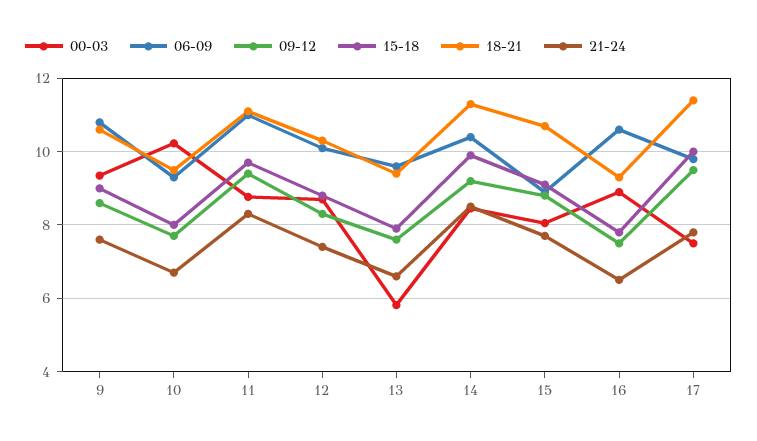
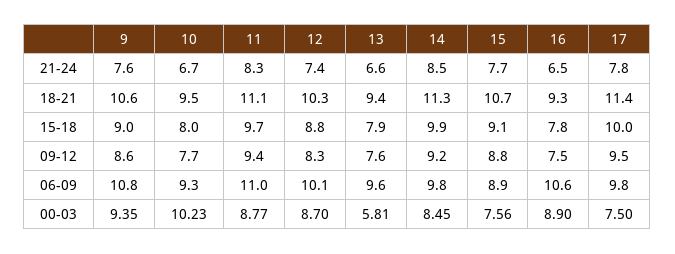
06-09, 14: 10.4 -> 9.8
00-03, 15: 8 -> 7.56

